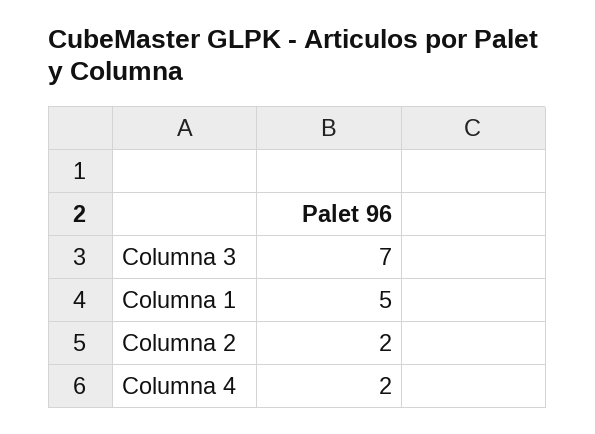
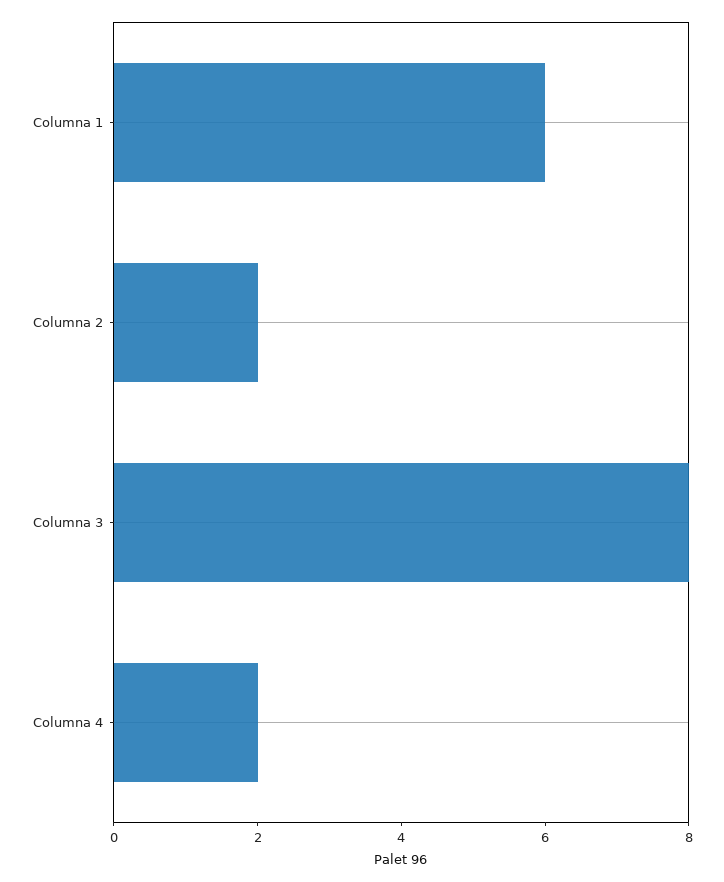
Columna 3: 7 -> 8
Columna 1: 5 -> 6

